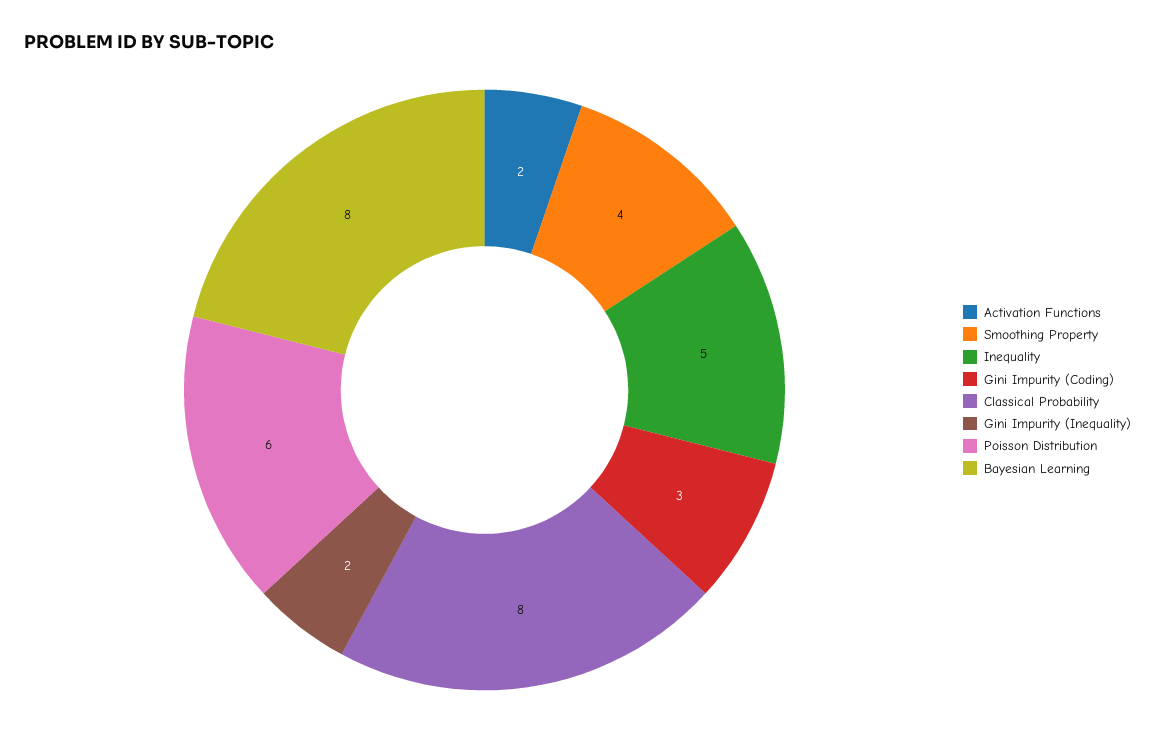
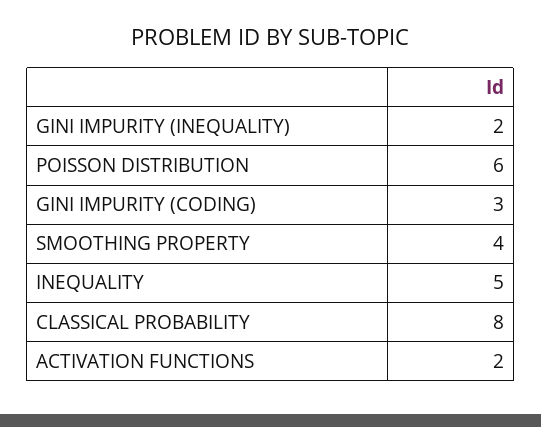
Bayesian Learning: 8 -> none

